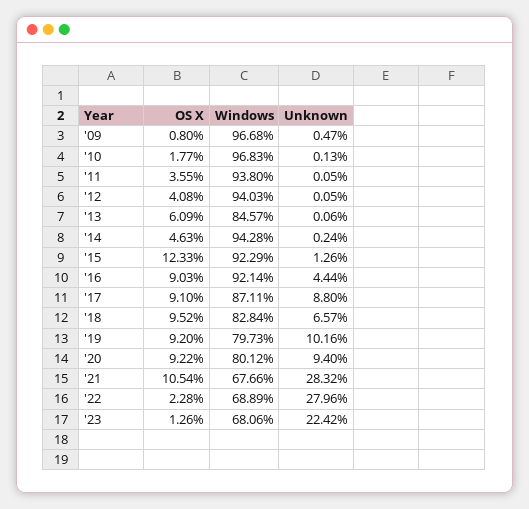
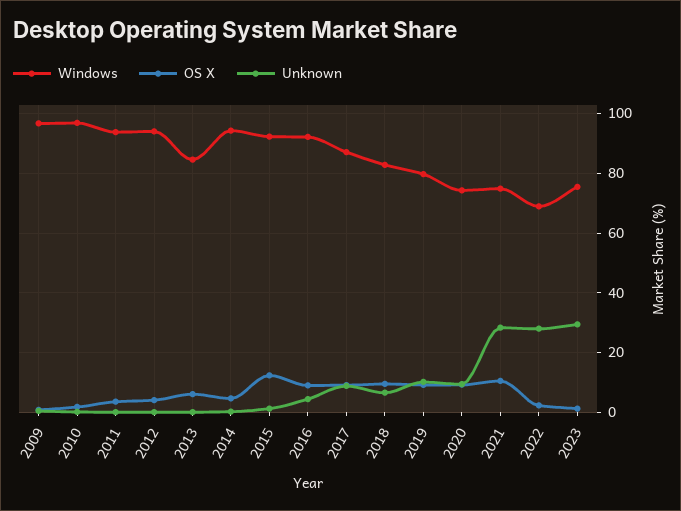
Windows, '20: 80.12 -> 75
Windows, '21: 67.66 -> 75
Windows, '23: 68.06 -> 75
Unknown, '23: 22.42 -> 30

